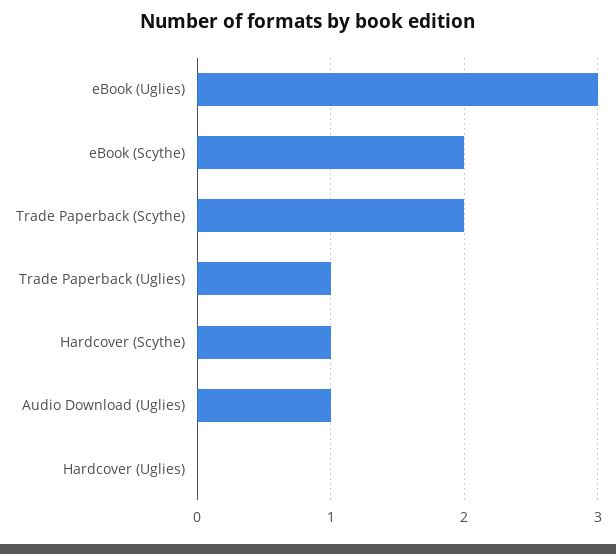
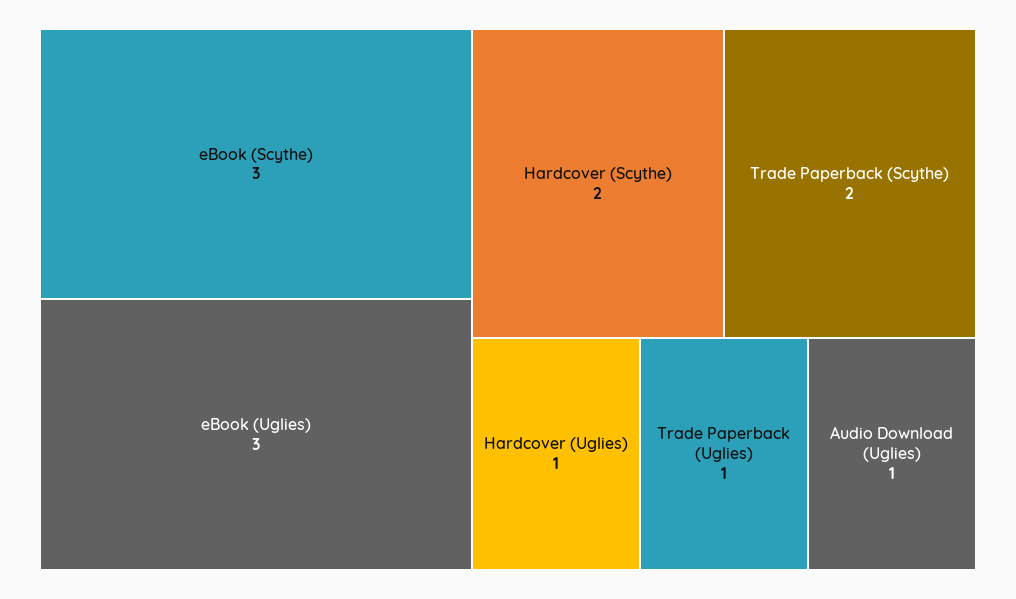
eBook (Scythe): 2 -> 3
Hardcover (Scythe): 1 -> 2
Hardcover (Uglies): 0 -> 1

